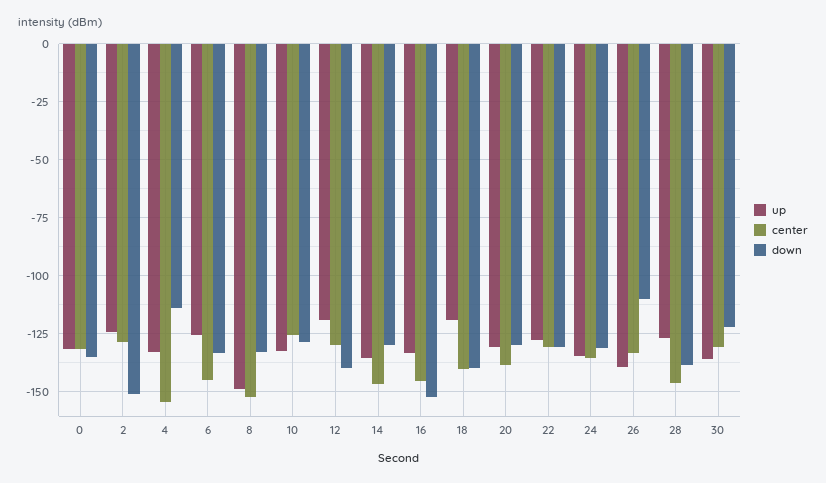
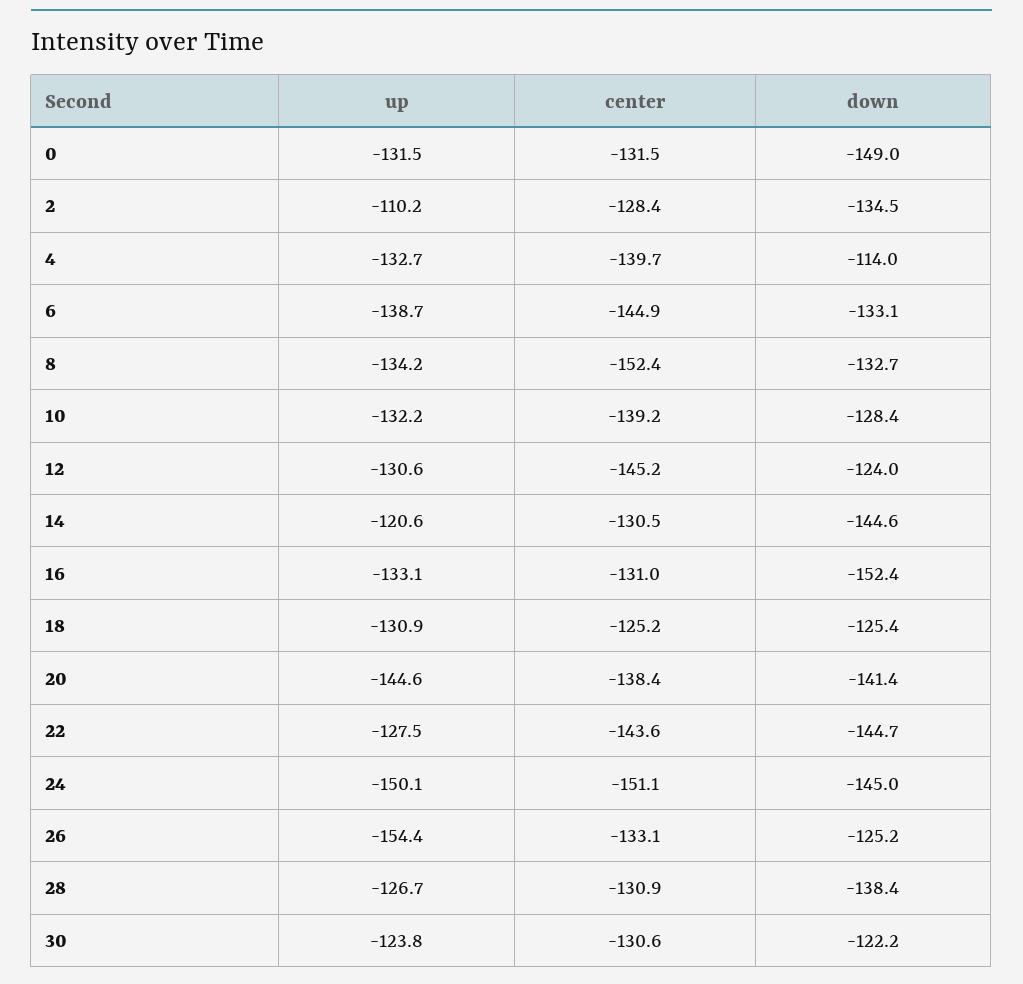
down, 0: -135 -> -149
up, 2: -125 -> -110.2
down, 2: -150 -> -134.5
center, 4: -155 -> -139.7
up, 6: -125 -> -138.7
up, 8: -150 -> -134.2
center, 10: -125 -> -139.2
up, 12: -120 -> -130.6
center, 12: -130 -> -145.2
down, 12: -140 -> -124
up, 14: -135 -> -120.6
center, 14: -145 -> -130.5
down, 14: -130 -> -144.6
center, 16: -145 -> -131
up, 18: -120 -> -130.9
center, 18: -140 -> -125.2
down, 18: -140 -> -125.4
up, 20: -130 -> -144.6
down, 20: -130 -> -141.4
center, 22: -130 -> -143.6
down, 22: -130 -> -144.7
up, 24: -135 -> -150.1
center, 24: -135 -> -151.1
down, 24: -130 -> -145
up, 26: -140 -> -154.4
down, 26: -110 -> -125.2
center, 28: -145 -> -130.9
up, 30: -135 -> -123.8

